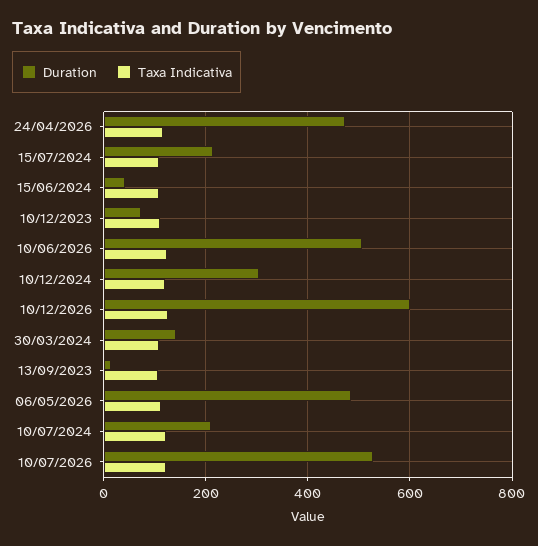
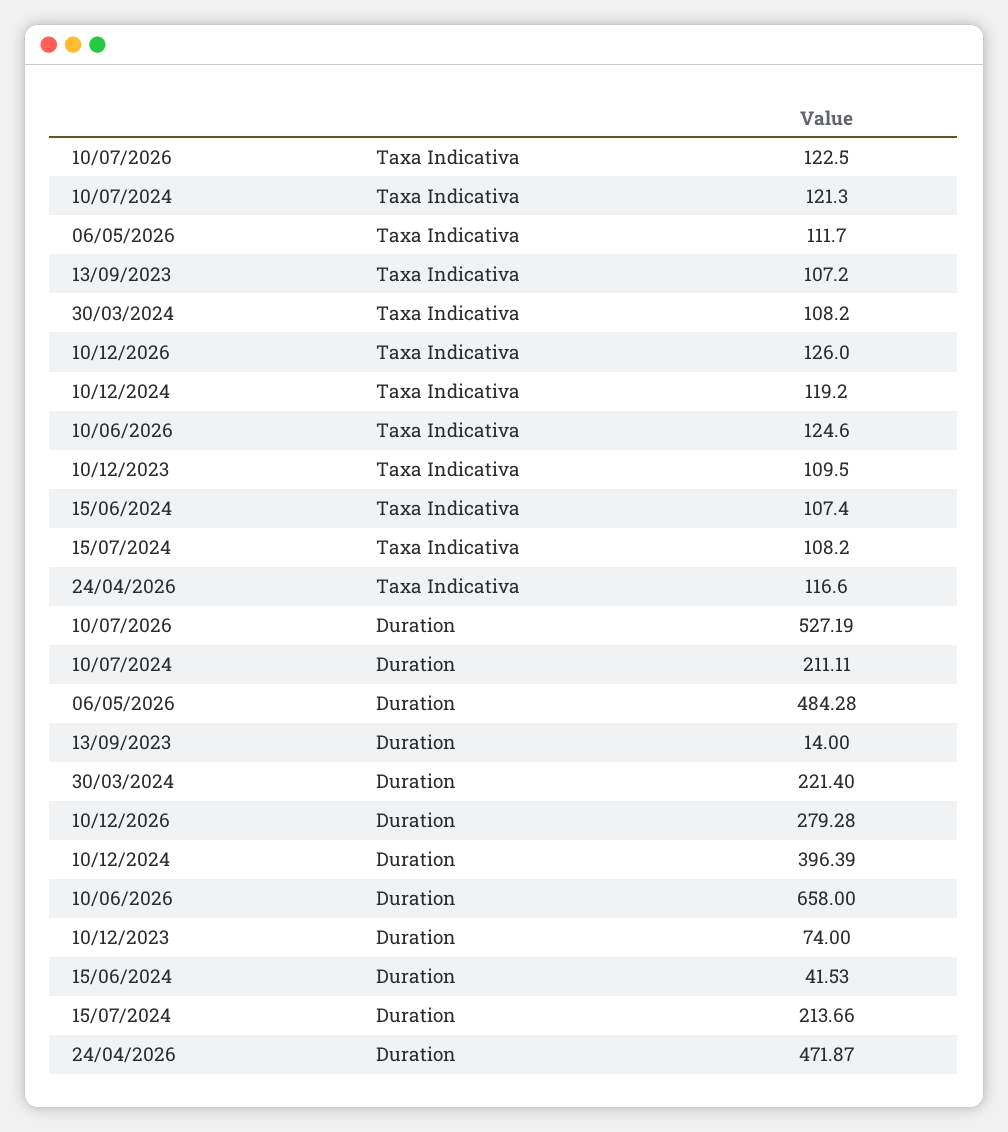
Duration, 10/06/2026: 500 -> 658
Duration, 10/12/2024: 300 -> 396.39
Duration, 10/12/2026: 600 -> 279.28
Duration, 30/03/2024: 140 -> 221.4

